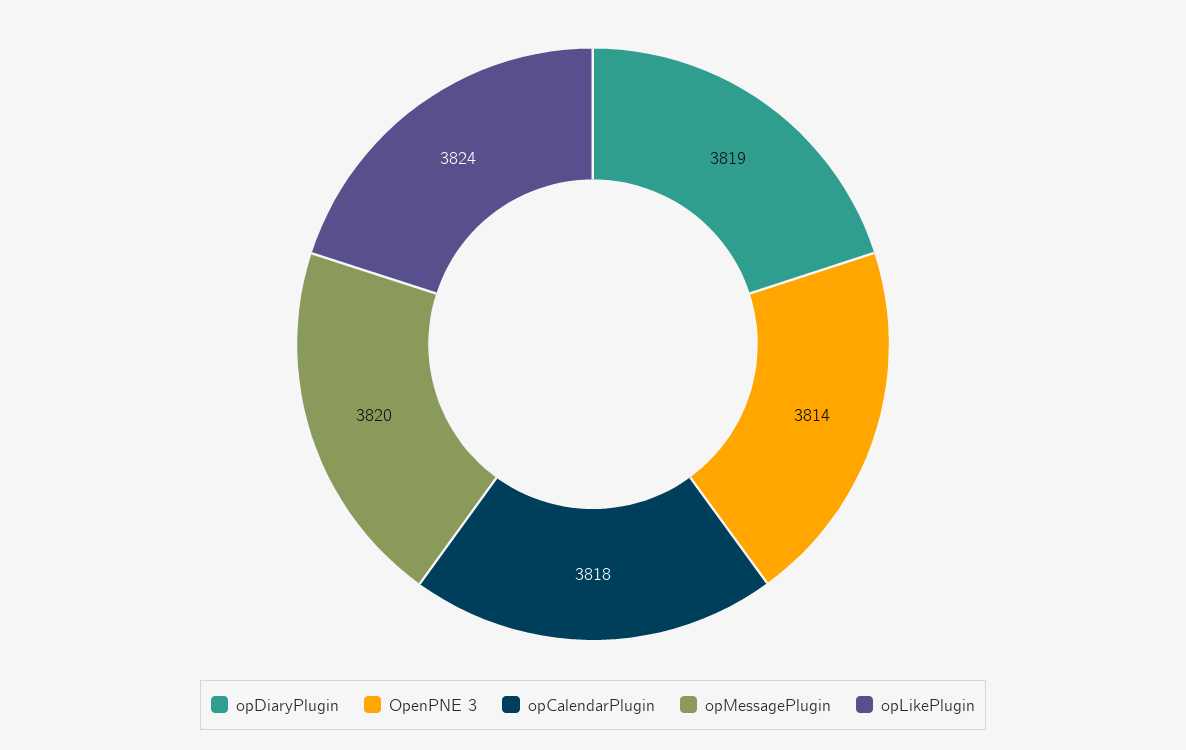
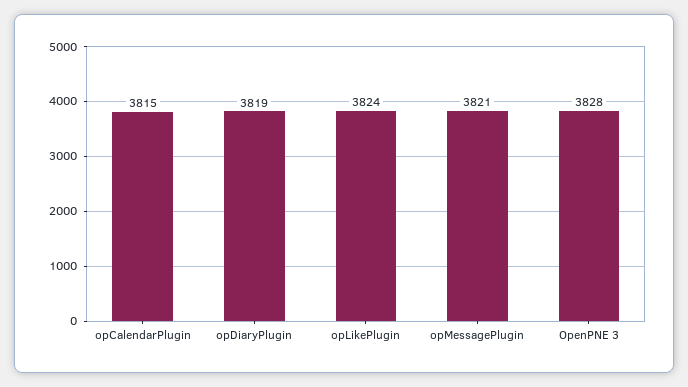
OpenPNE 3: 3814 -> 3828
opCalendarPlugin: 3818 -> 3815
opMessagePlugin: 3820 -> 3821

